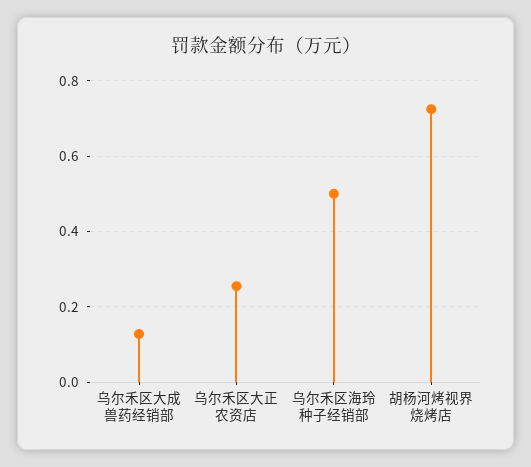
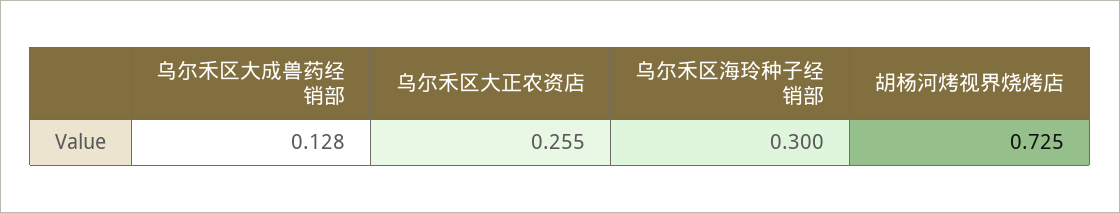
乌尔禾区海玲种子经销部: 0.5 -> 0.3

